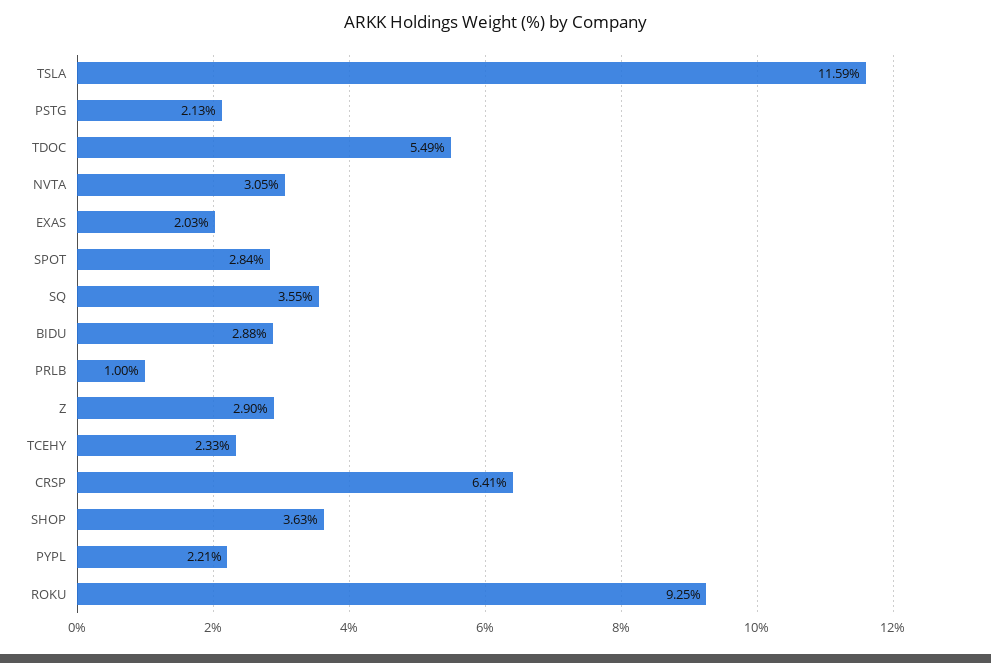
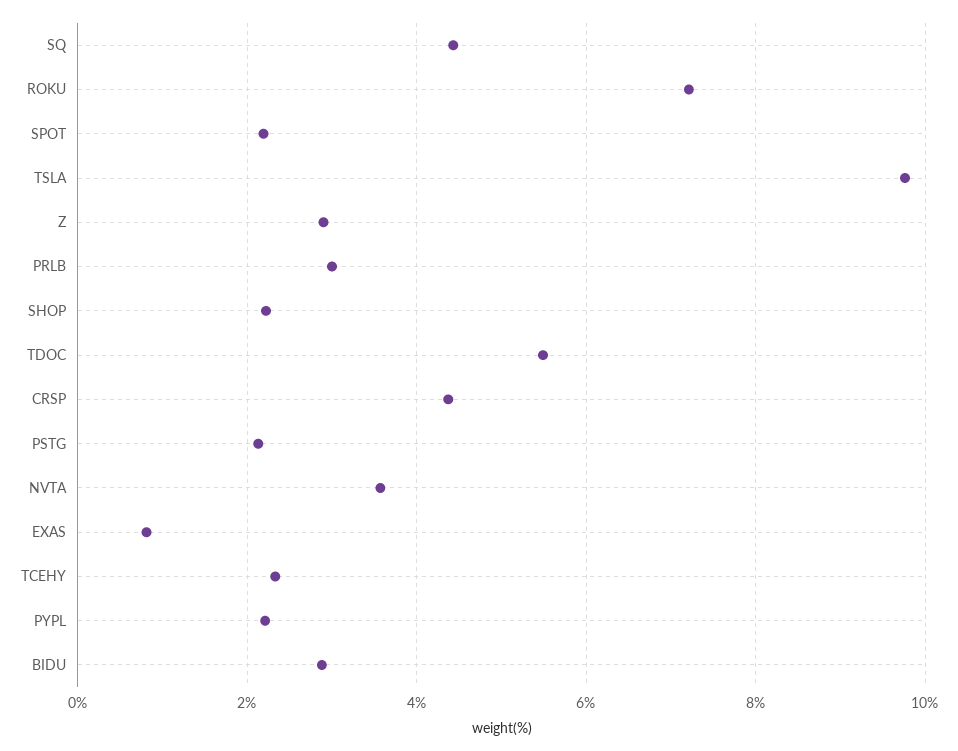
TSLA: 11.59 -> 9.8
NVTA: 3.05 -> 3.6
EXAS: 2.03 -> 0.8
SPOT: 2.84 -> 2.2
SQ: 3.55 -> 4.4
PRLB: 1 -> 3
CRSP: 6.41 -> 4.4
SHOP: 3.63 -> 2.2
ROKU: 9.25 -> 7.2

